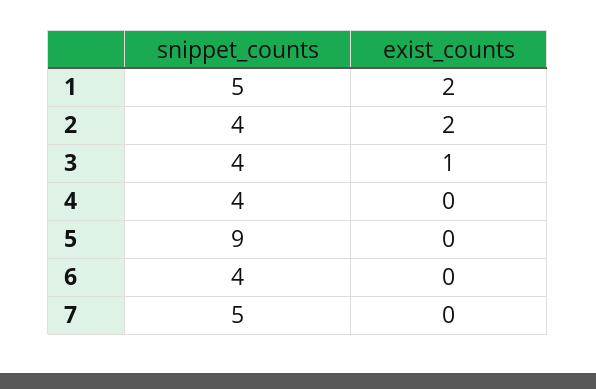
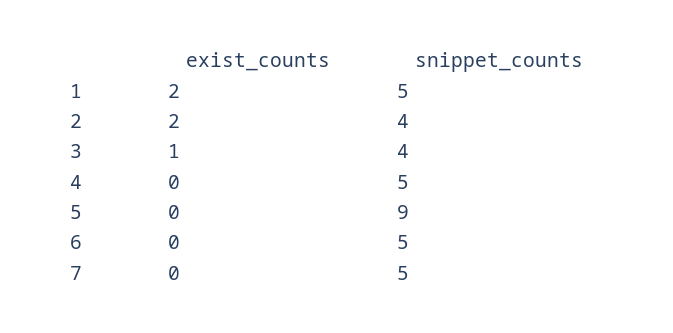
snippet_counts, 4: 4 -> 5
snippet_counts, 6: 4 -> 5

